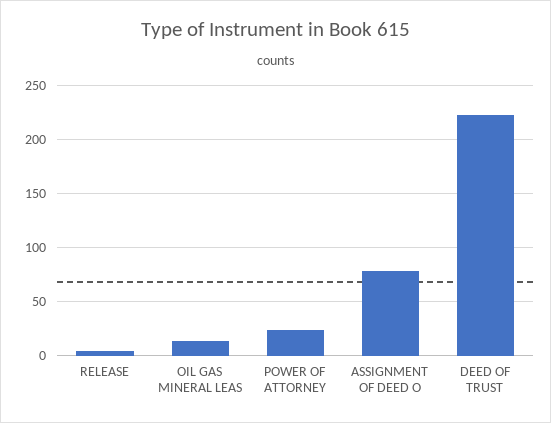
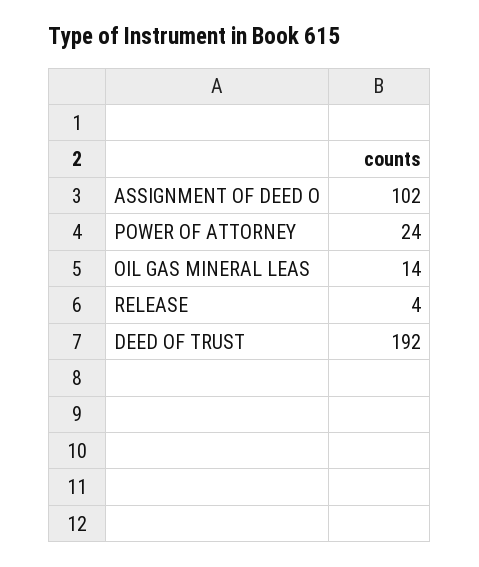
ASSIGNMENT OF DEED O: 80 -> 102
DEED OF TRUST: 220 -> 192

